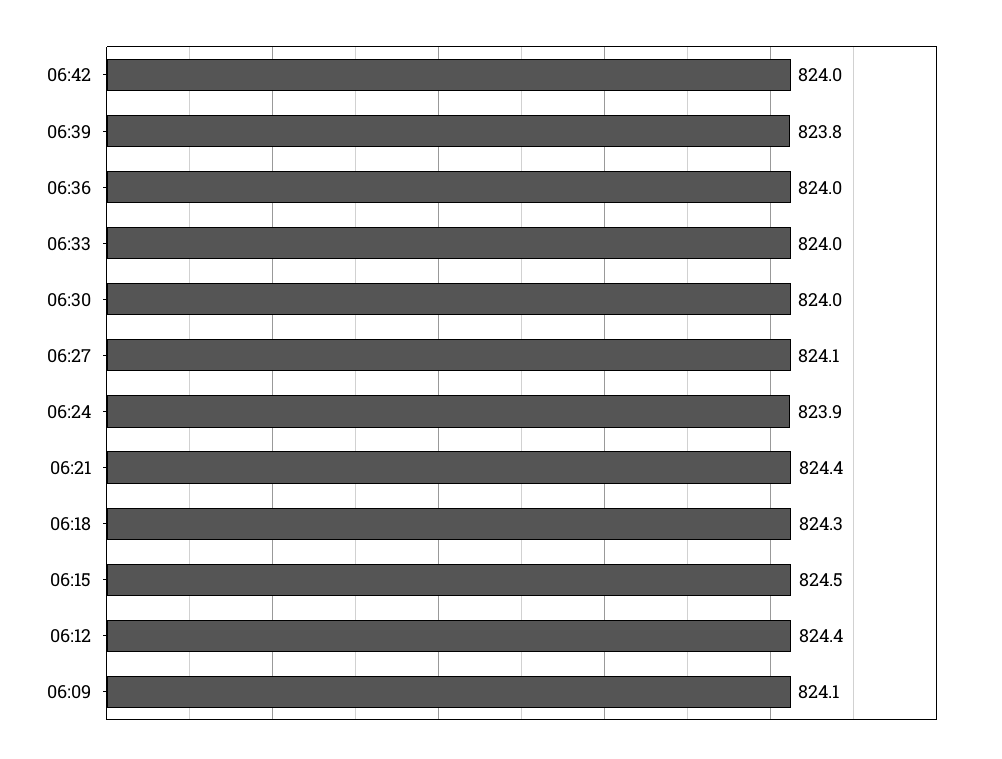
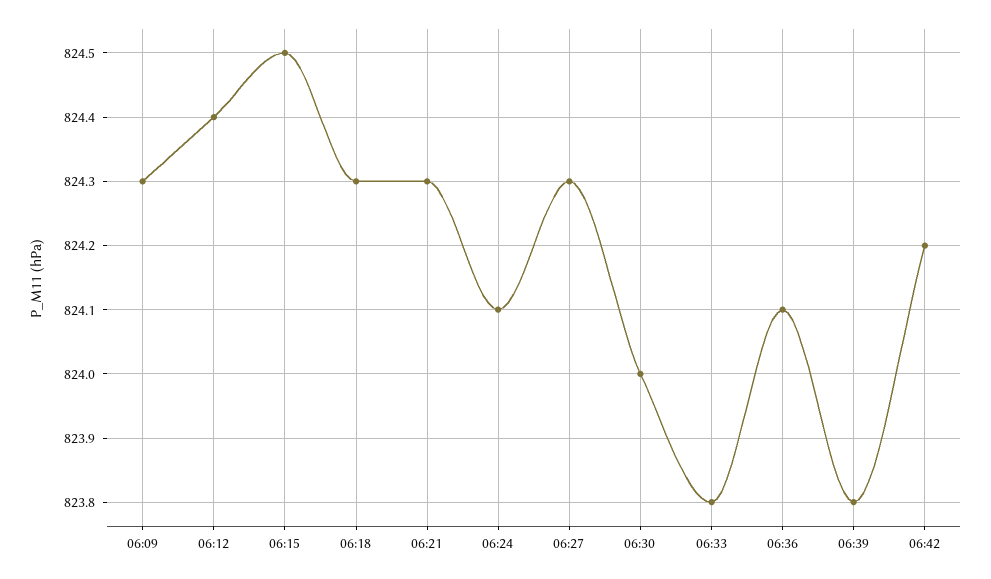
06:42: 824 -> 824.2
06:36: 824 -> 824.1
06:33: 824 -> 823.8
06:27: 824.1 -> 824.3
06:24: 823.9 -> 824.1
06:21: 824.4 -> 824.3
06:09: 824.1 -> 824.3

